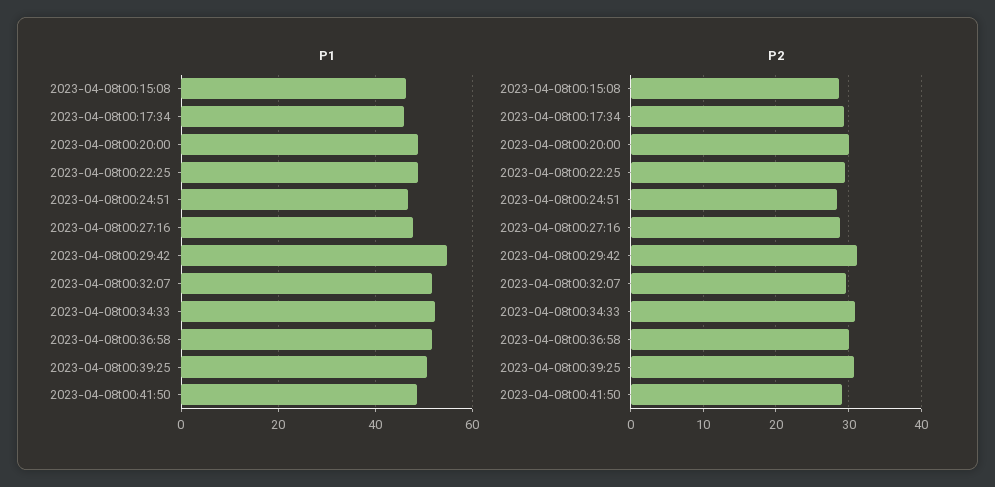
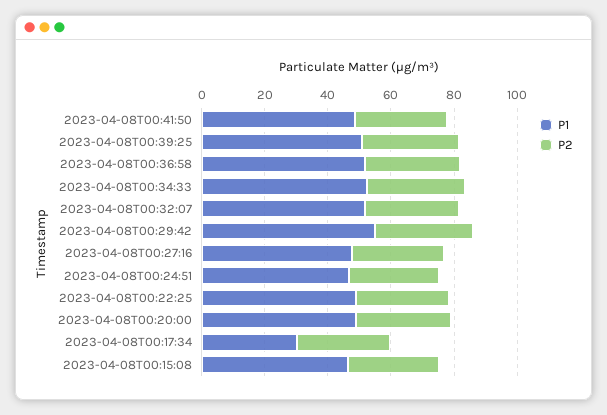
P1, 2023-04-08t00:17:34: 46 -> 30

